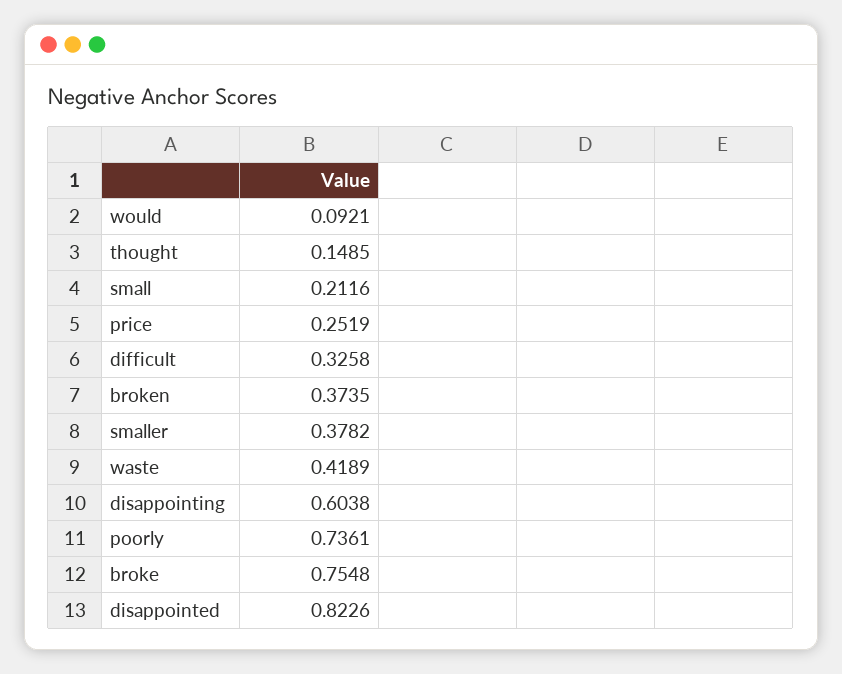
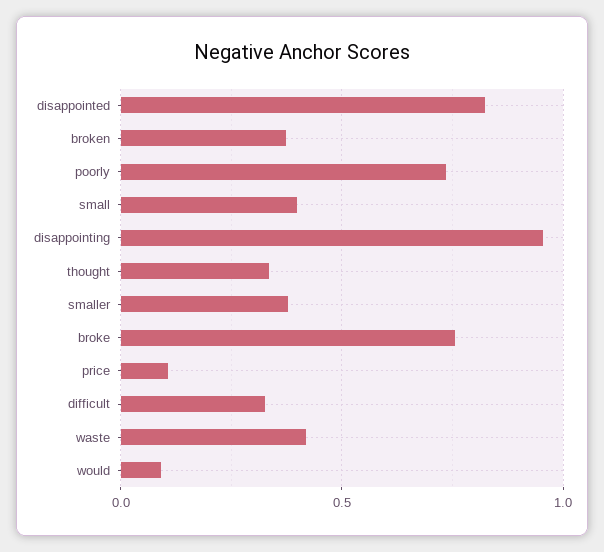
thought: 0.1485 -> 0.35
small: 0.2116 -> 0.4
price: 0.2519 -> 0.1
disappointing: 0.6038 -> 0.95

